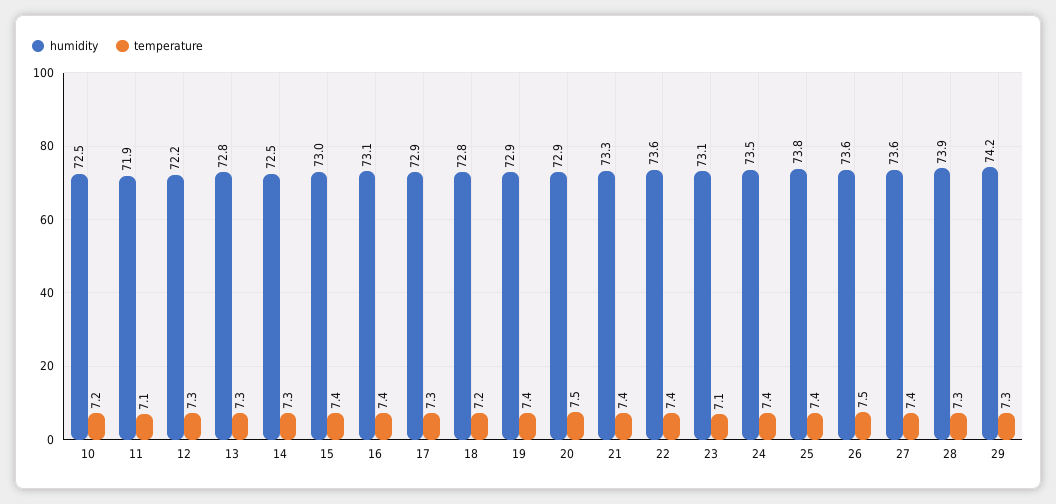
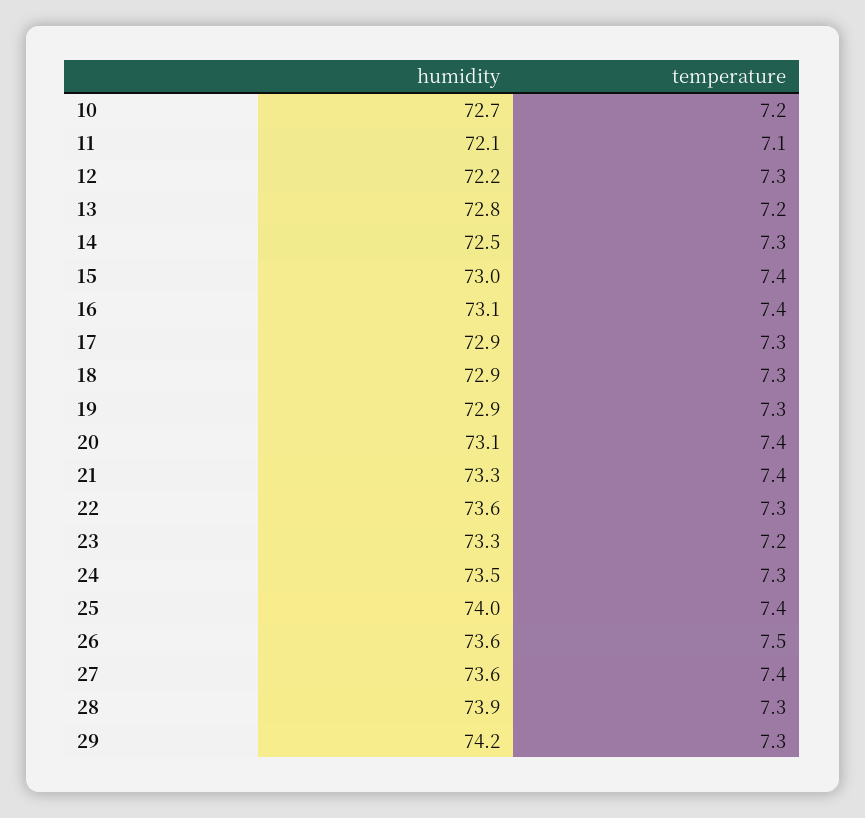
humidity, 10: 72.5 -> 72.7
humidity, 11: 71.9 -> 72.1
temperature, 13: 7.3 -> 7.2
humidity, 18: 72.8 -> 72.9
temperature, 18: 7.2 -> 7.3
temperature, 19: 7.4 -> 7.3
humidity, 20: 72.9 -> 73.1
temperature, 20: 7.5 -> 7.4
temperature, 22: 7.4 -> 7.3
humidity, 23: 73.1 -> 73.3
temperature, 23: 7.1 -> 7.2
temperature, 24: 7.4 -> 7.3
humidity, 25: 73.8 -> 74

